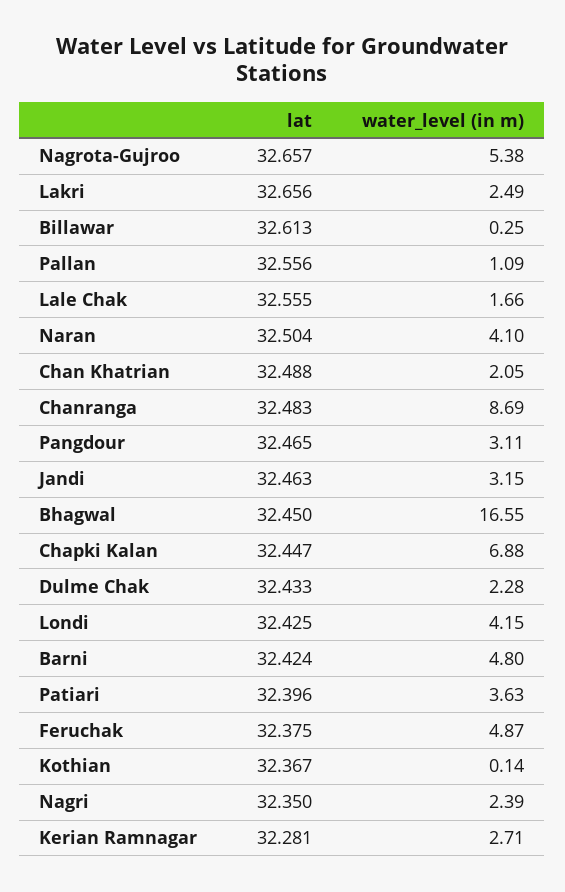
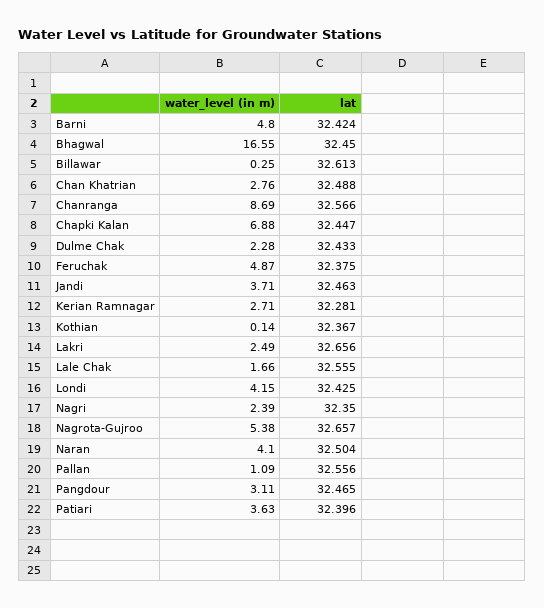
water_level (in m), Chan Khatrian: 2.05 -> 2.76
lat, Chanranga: 32.483 -> 32.566
water_level (in m), Jandi: 3.15 -> 3.71

